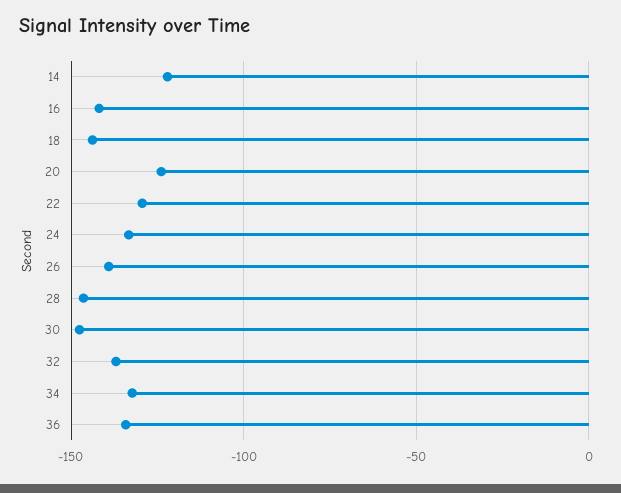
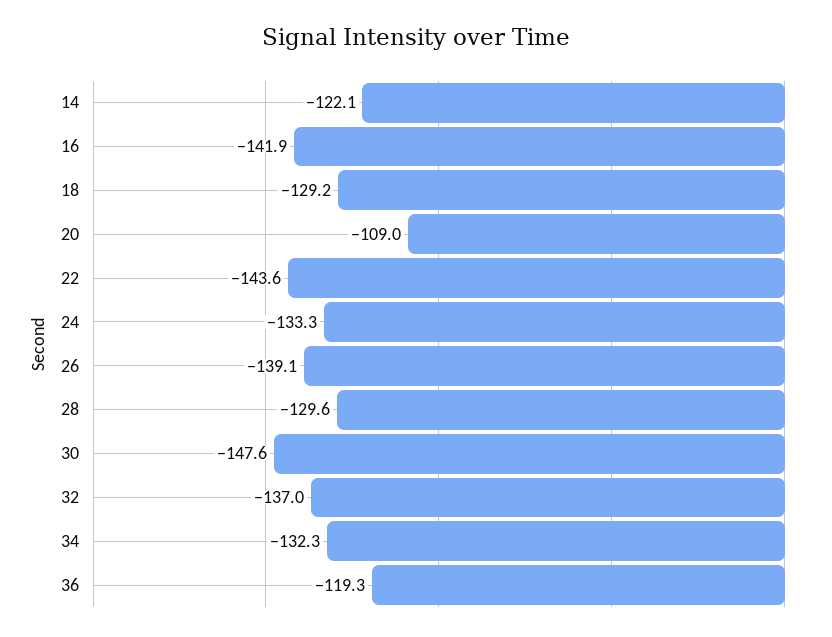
18: -145 -> -129.2
20: -125 -> -109
22: -130 -> -143.6
28: -145 -> -129.6
36: -135 -> -119.3

